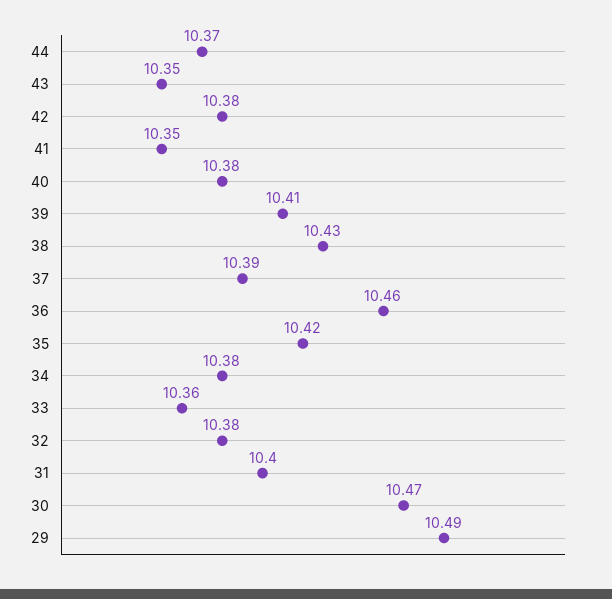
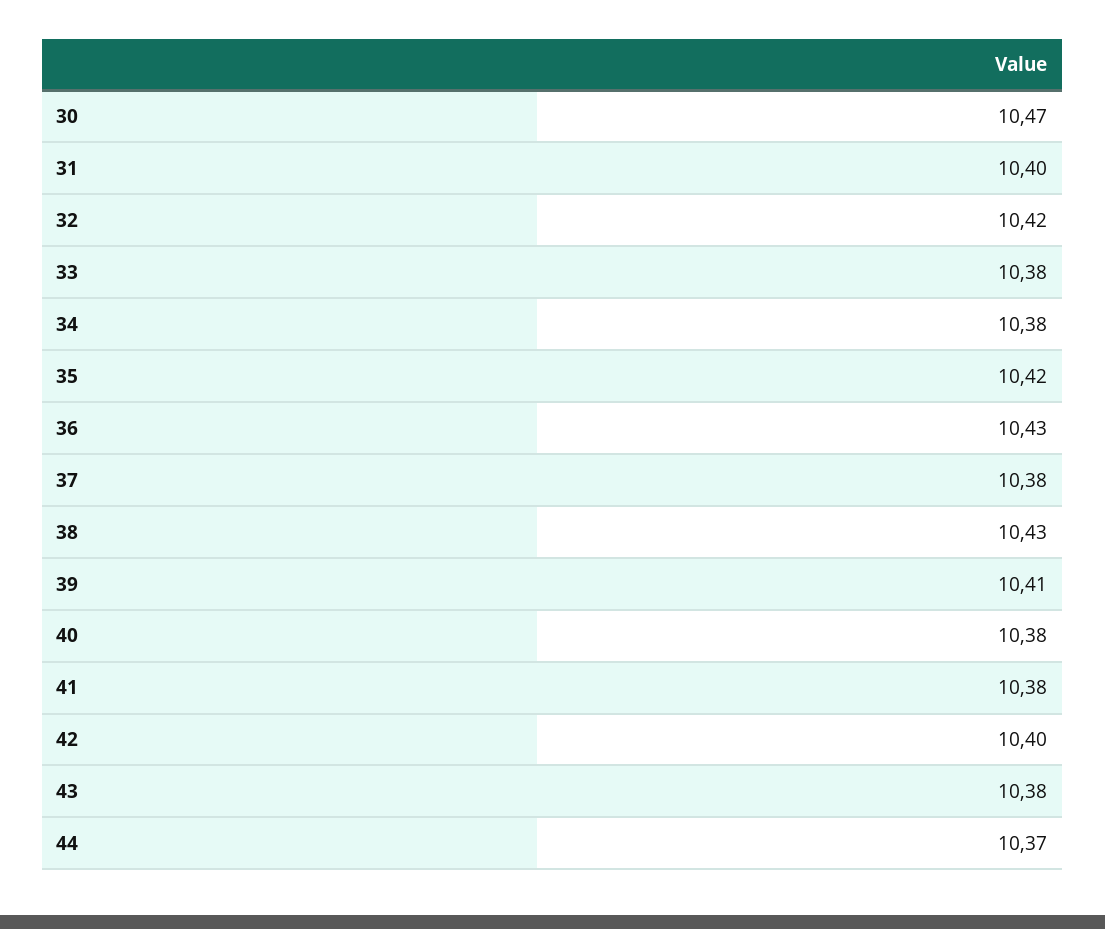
43: 10.35 -> 10.38
42: 10.38 -> 10.4
41: 10.35 -> 10.38
37: 10.39 -> 10.38
36: 10.46 -> 10.43
33: 10.36 -> 10.38
32: 10.38 -> 10.42
29: 10.49 -> none

